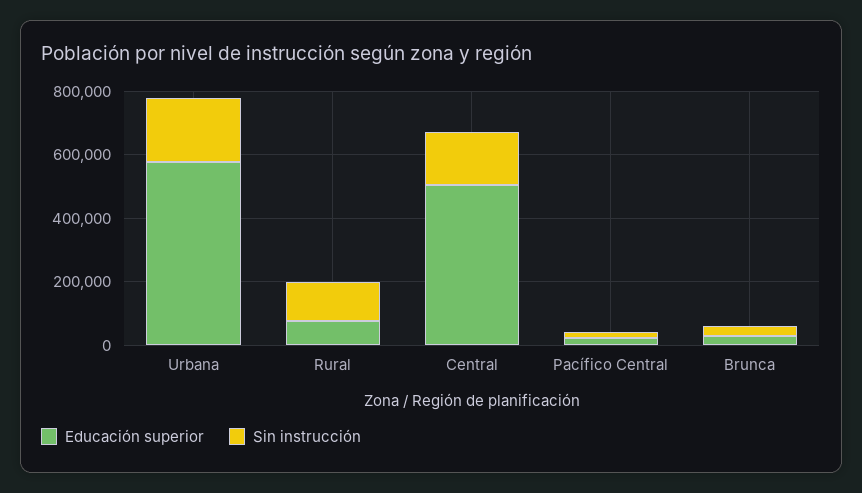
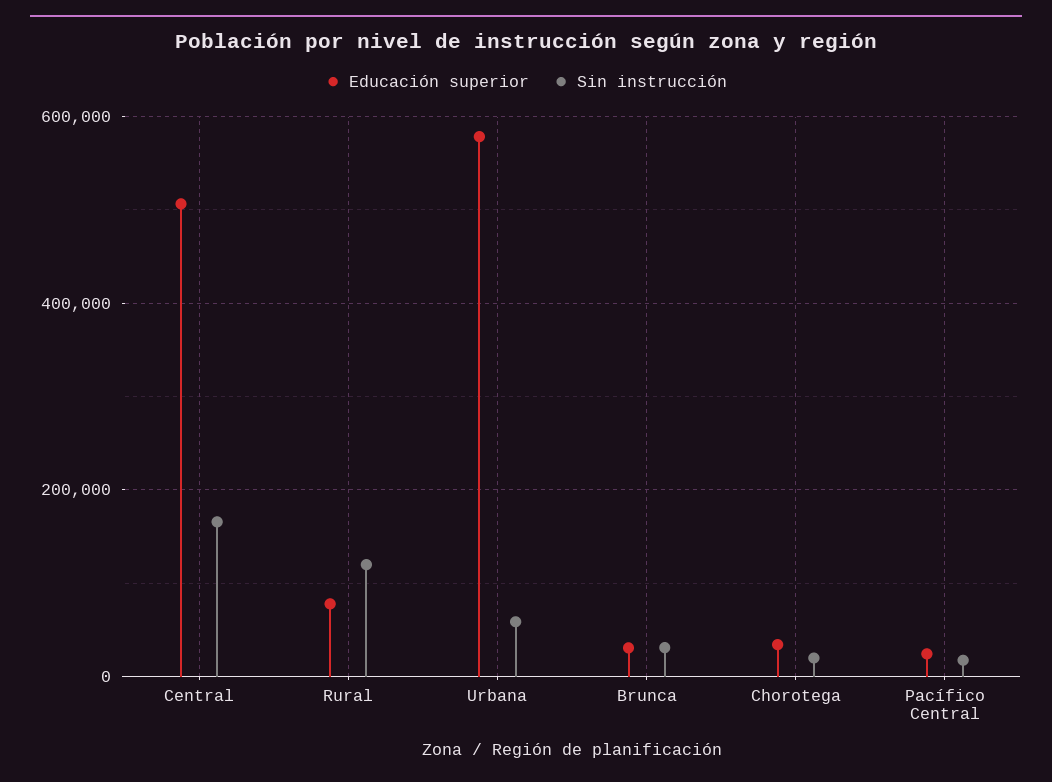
Sin instrucción, Urbana: 200000 -> 60000
Educación superior, Chorotega: none -> 40000
Sin instrucción, Chorotega: none -> 20000

